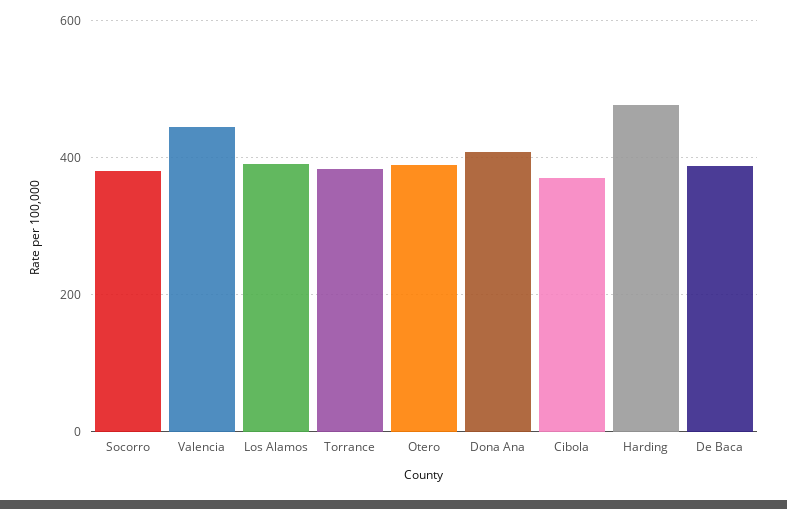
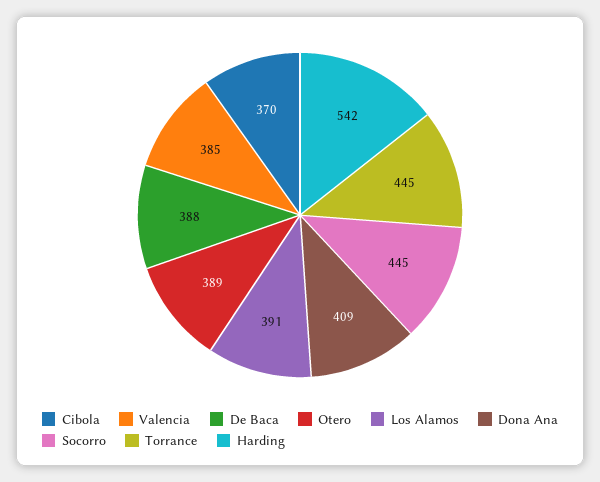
Socorro: 380 -> 445
Valencia: 440 -> 385
Torrance: 380 -> 445
Harding: 480 -> 542

